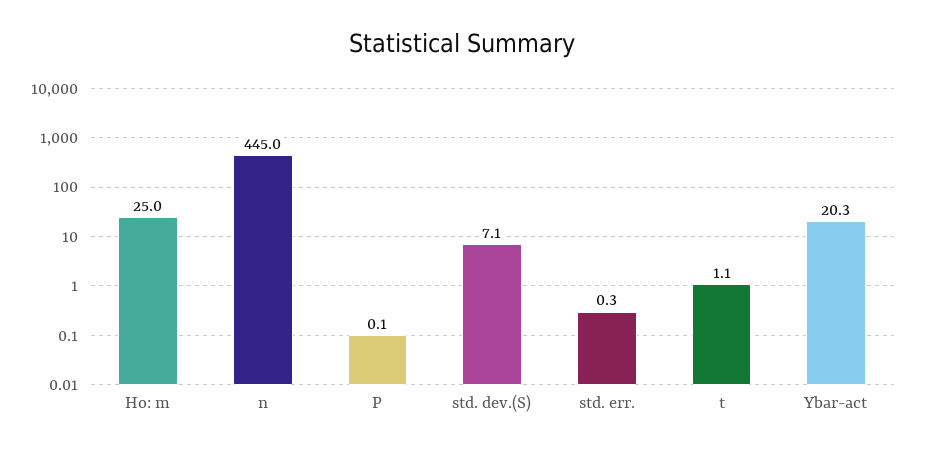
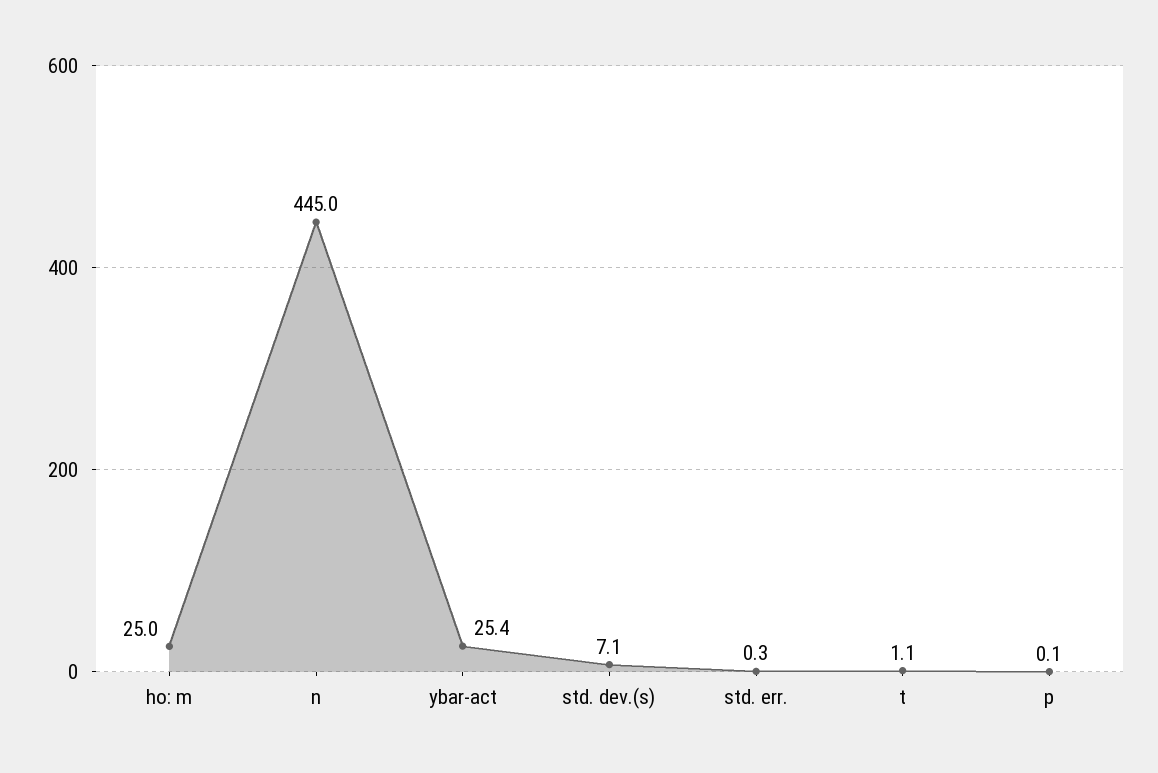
Ybar-act: 20.3 -> 25.4

